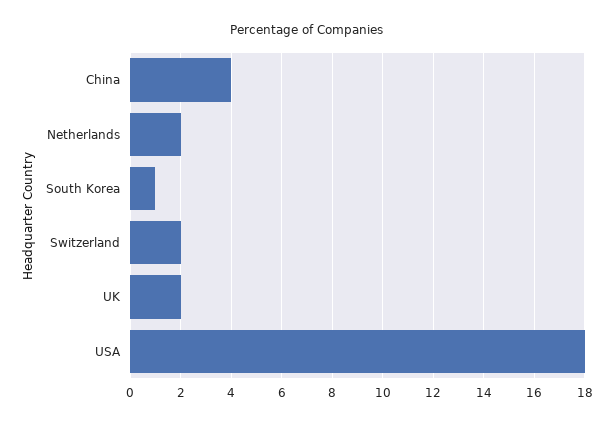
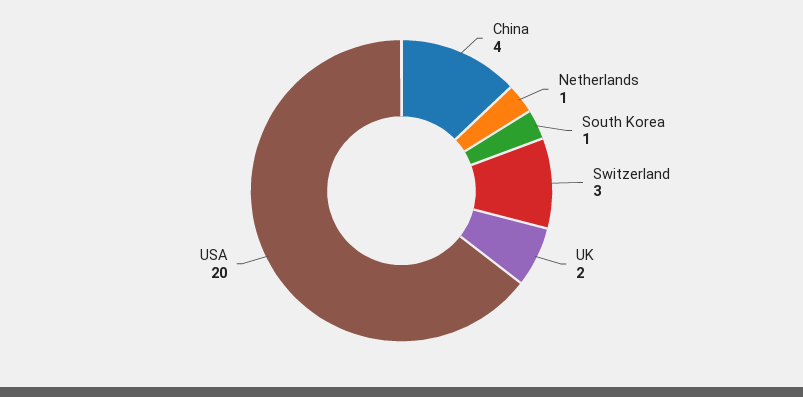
Netherlands: 2 -> 1
Switzerland: 2 -> 3
USA: 18 -> 20

